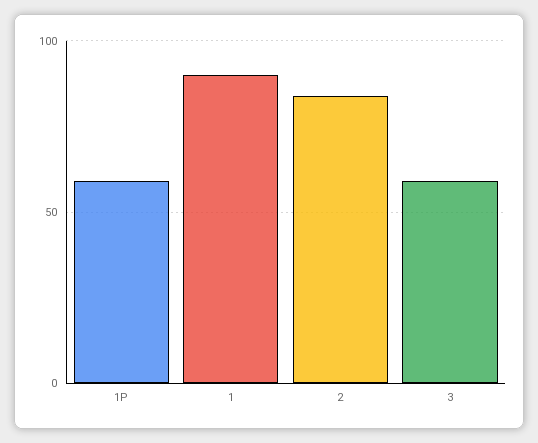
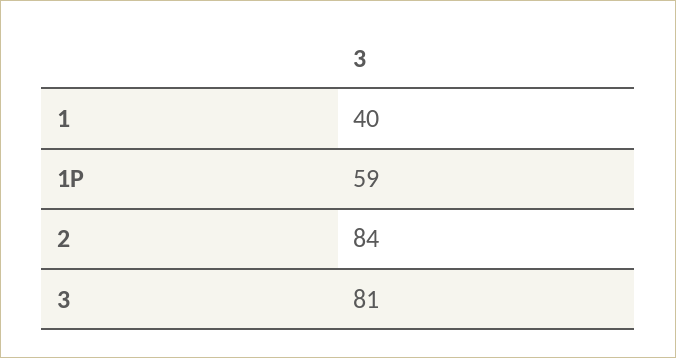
1: 90 -> 40
3: 60 -> 81

